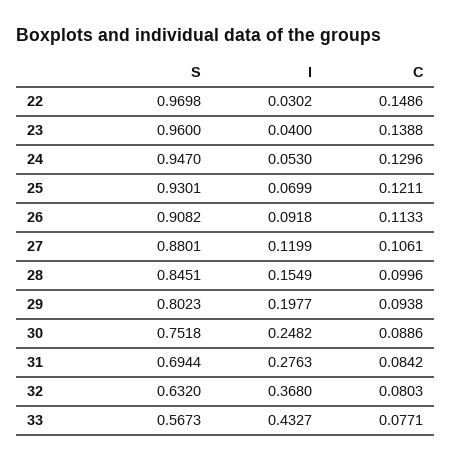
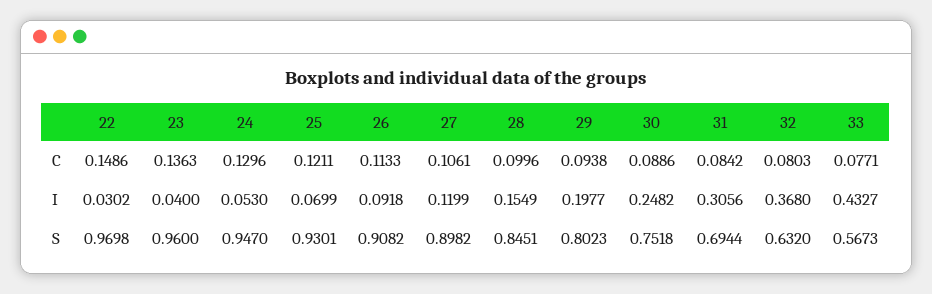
C, 23: 0.1388 -> 0.1363
S, 27: 0.8801 -> 0.8982
I, 31: 0.2763 -> 0.3056

